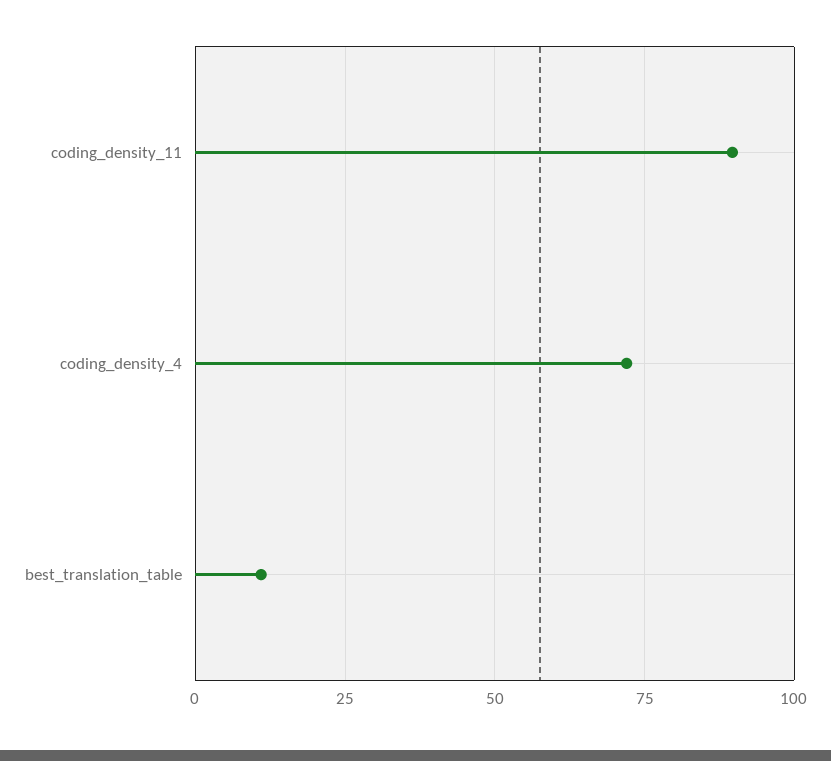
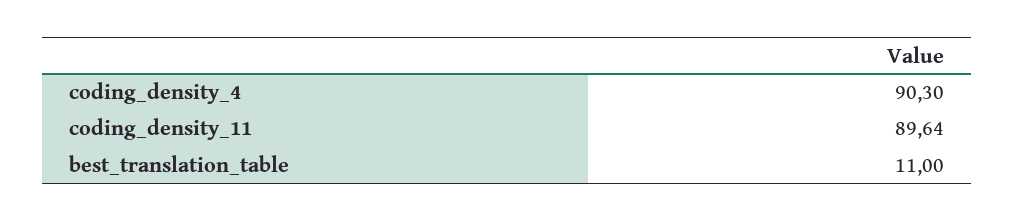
coding_density_4: 72.5 -> 90.3

